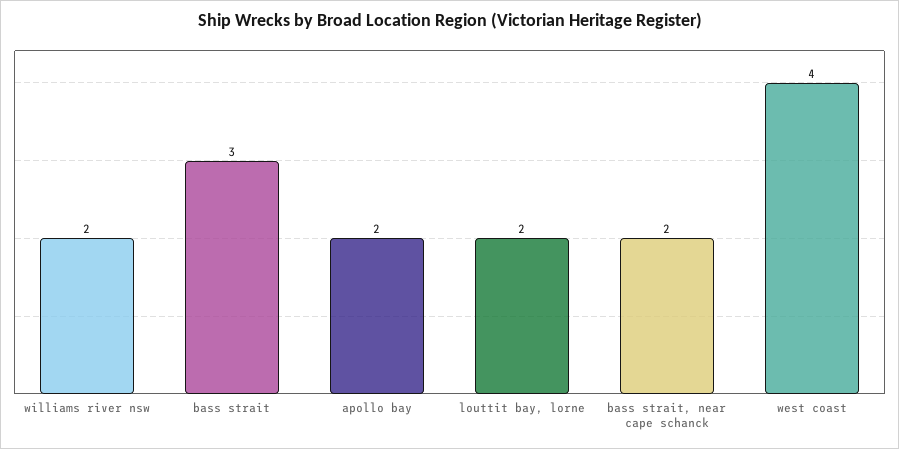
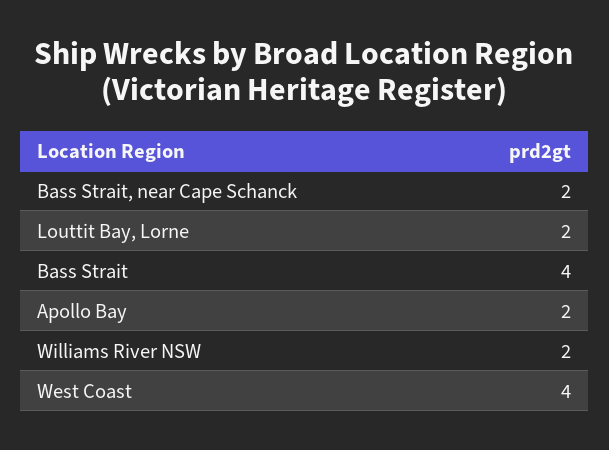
bass strait: 3 -> 4

